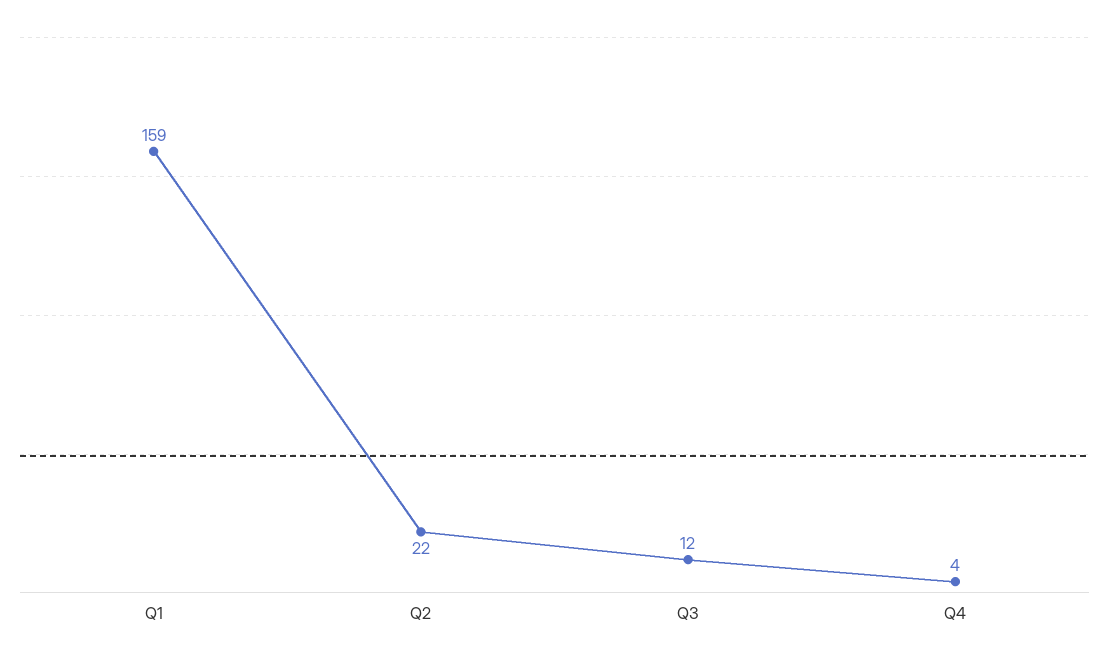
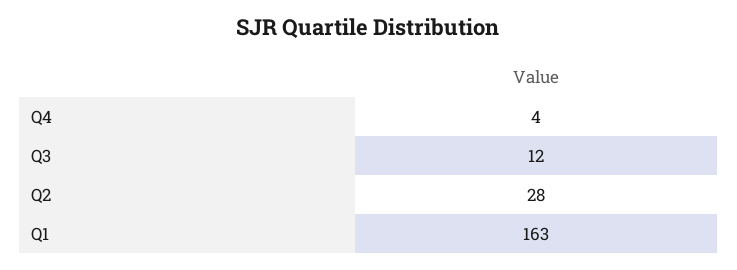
Q1: 159 -> 163
Q2: 22 -> 28

